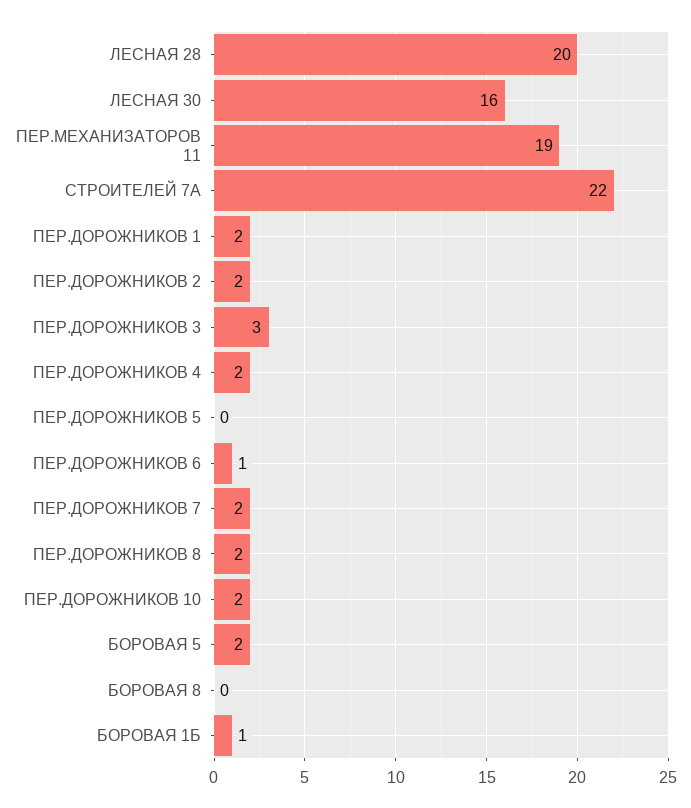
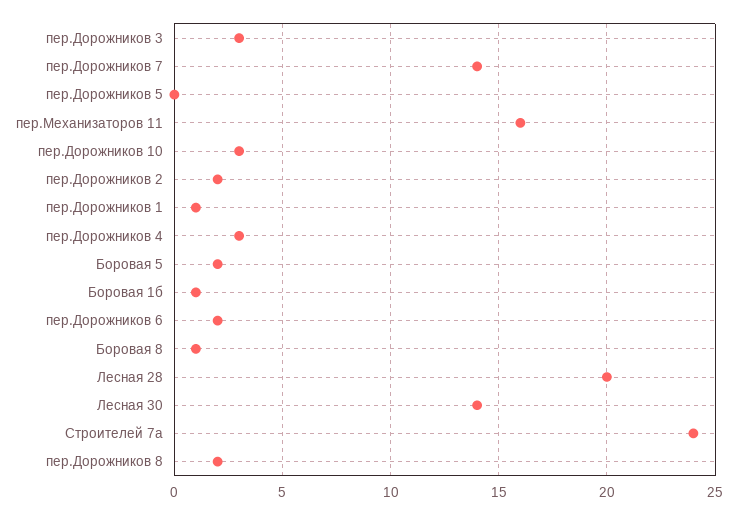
ЛЕСНАЯ 30: 16 -> 14
ПЕР.МЕХАНИЗАТОРОВ 11: 19 -> 16
СТРОИТЕЛЕЙ 7А: 22 -> 24
ПЕР.ДОРОЖНИКОВ 1: 2 -> 1
ПЕР.ДОРОЖНИКОВ 4: 2 -> 3
ПЕР.ДОРОЖНИКОВ 6: 1 -> 2
ПЕР.ДОРОЖНИКОВ 7: 2 -> 14
ПЕР.ДОРОЖНИКОВ 10: 2 -> 3
БОРОВАЯ 8: 0 -> 1

